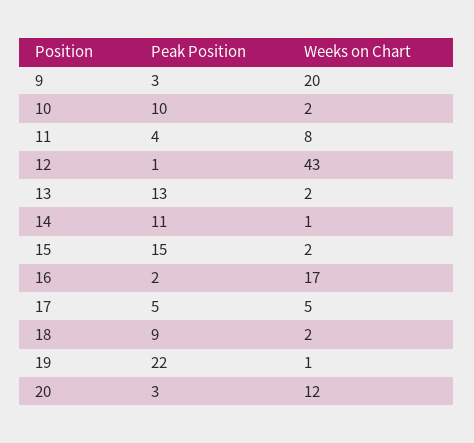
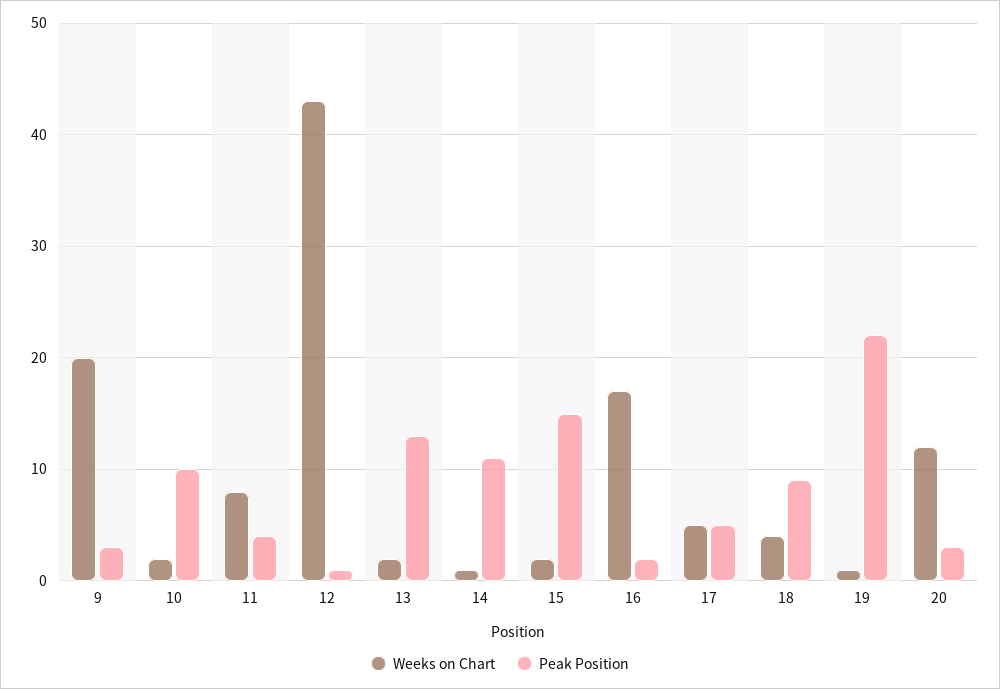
Weeks on Chart, 18: 2 -> 4

